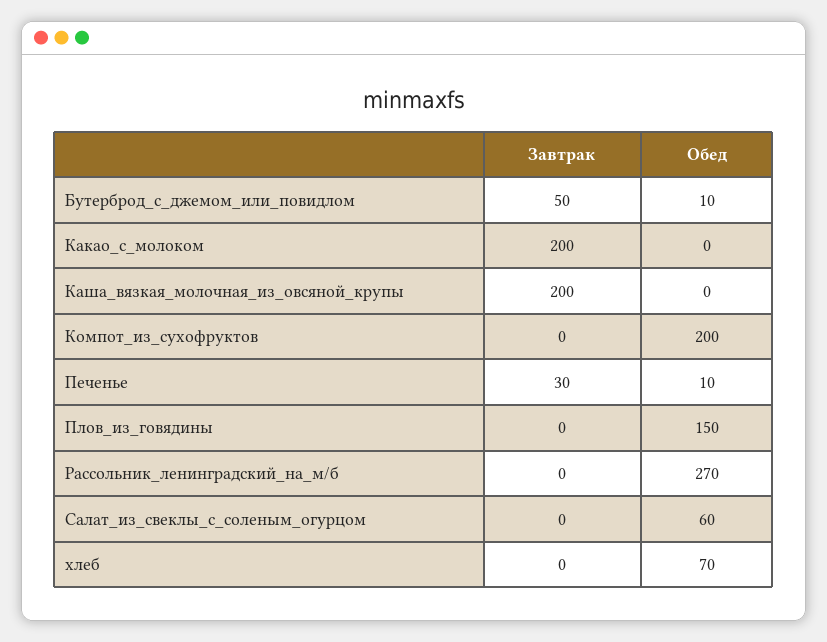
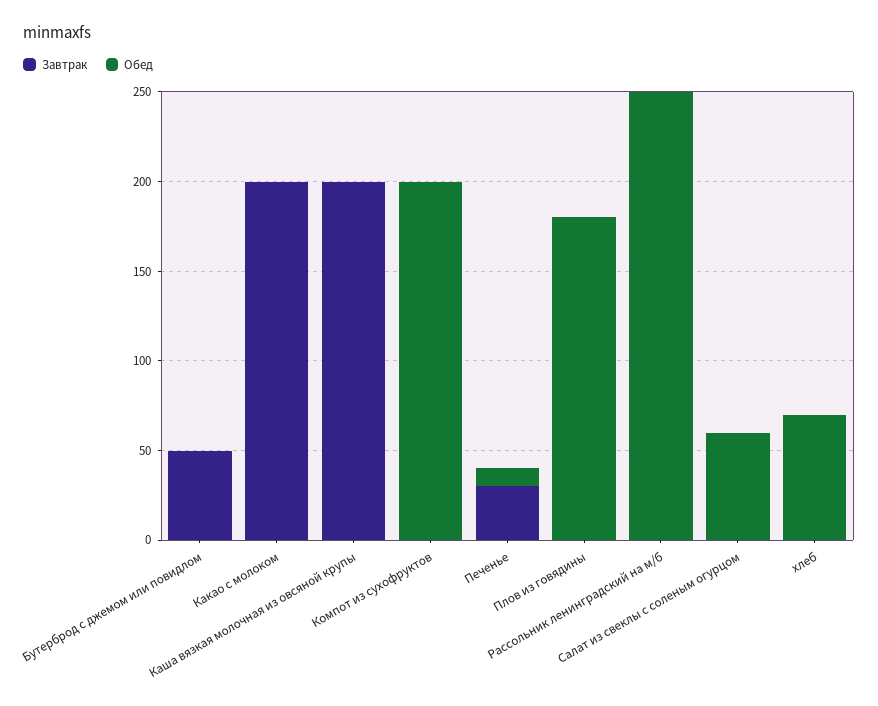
Обед, Бутерброд_с_джемом_или_повидлом: 10 -> 0
Обед, Плов_из_говядины: 150 -> 180
Обед, Рассольник_ленинградский_на_м/б: 270 -> 250

